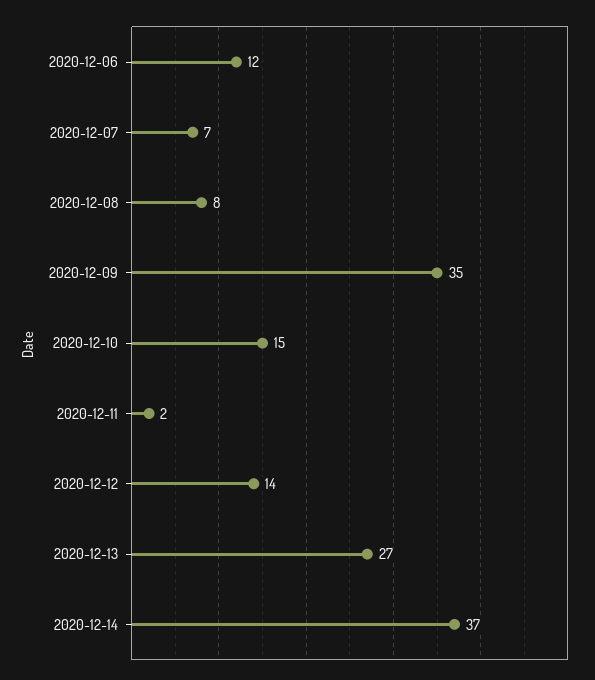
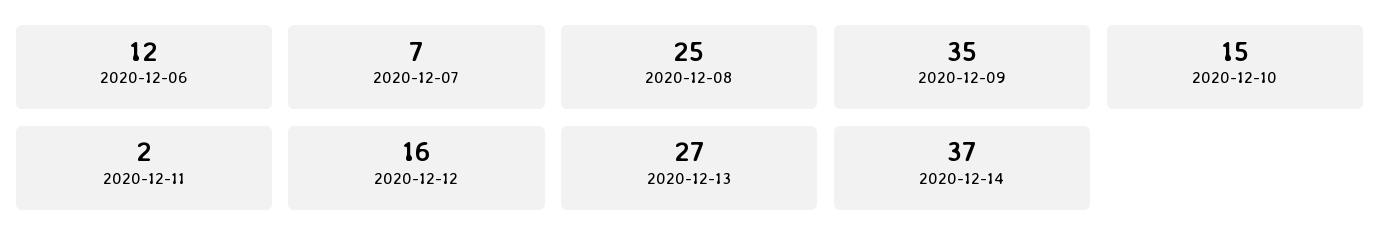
2020-12-08: 8 -> 25
2020-12-12: 14 -> 16

